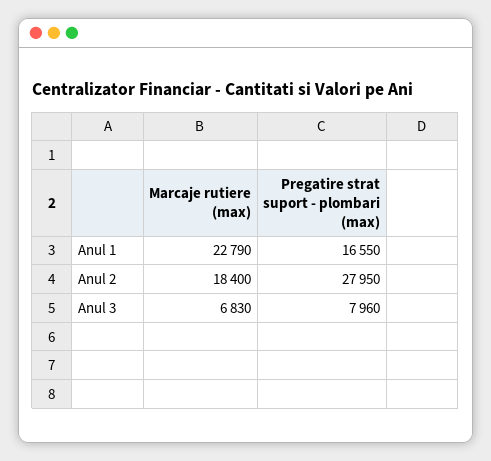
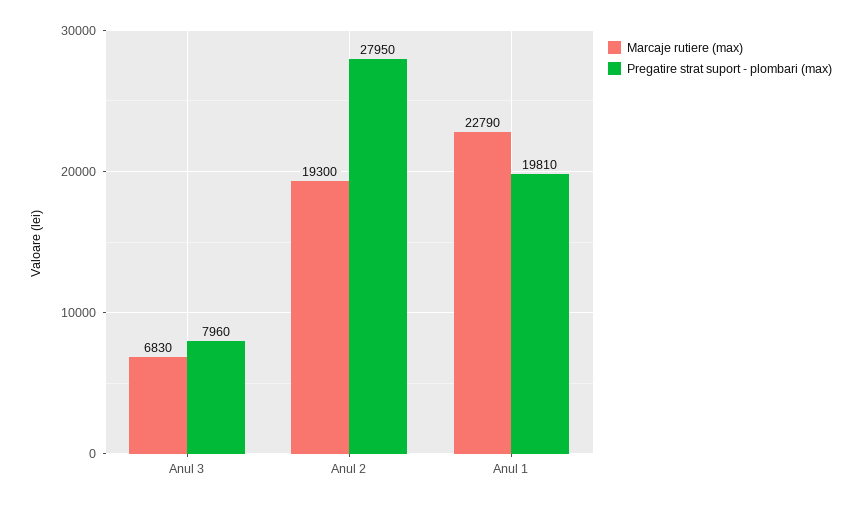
Pregatire strat suport - plombari (max), Anul 1: 16550 -> 19810
Marcaje rutiere (max), Anul 2: 18400 -> 19300

